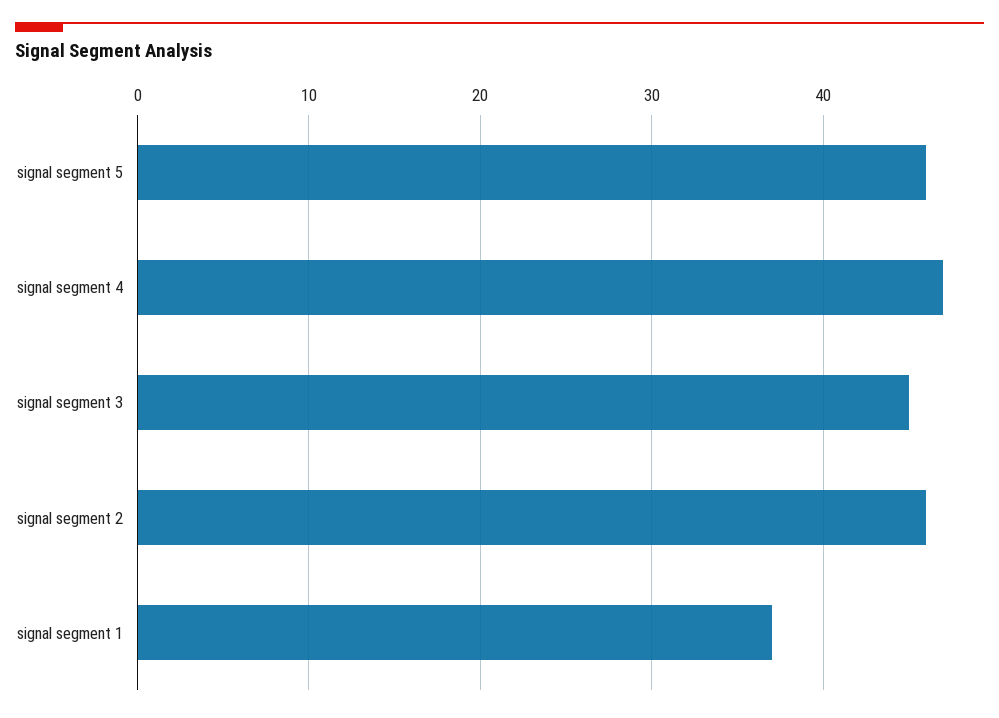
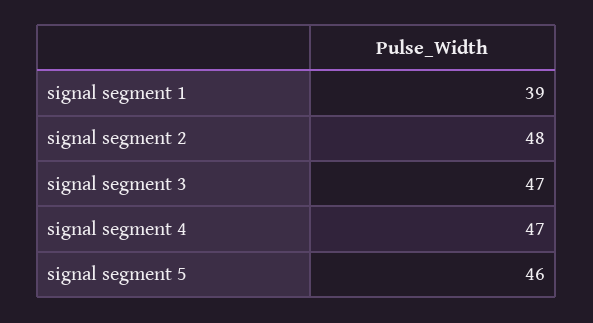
signal segment 3: 45 -> 47
signal segment 2: 46 -> 48
signal segment 1: 37 -> 39

